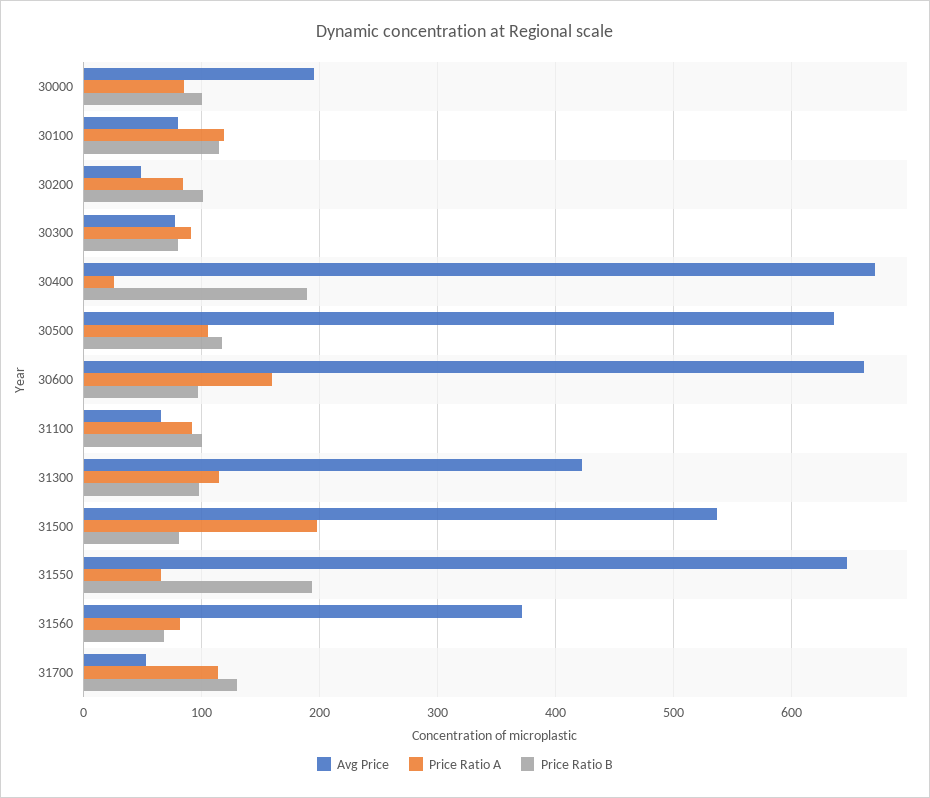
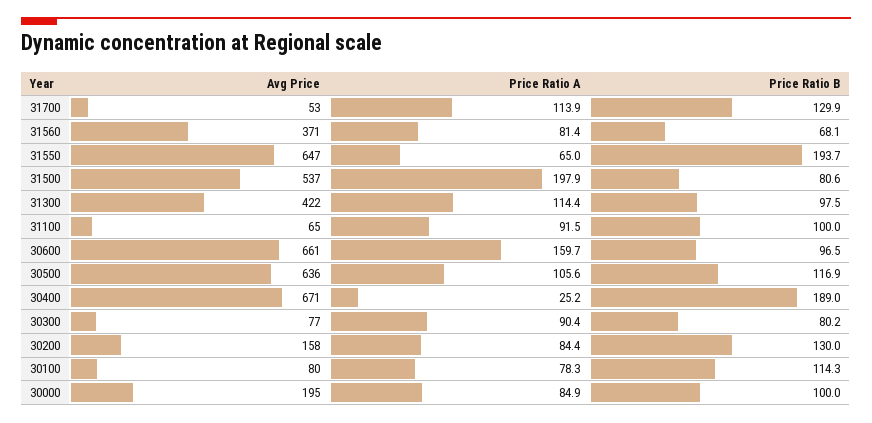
Price Ratio A, 30100: 120 -> 78.3
Avg Price, 30200: 50 -> 158
Price Ratio B, 30200: 100 -> 130

